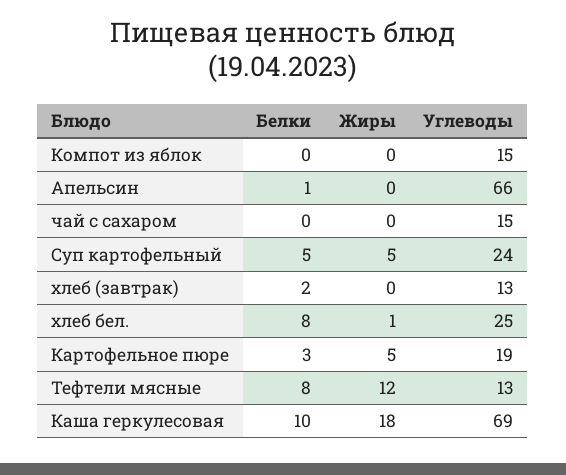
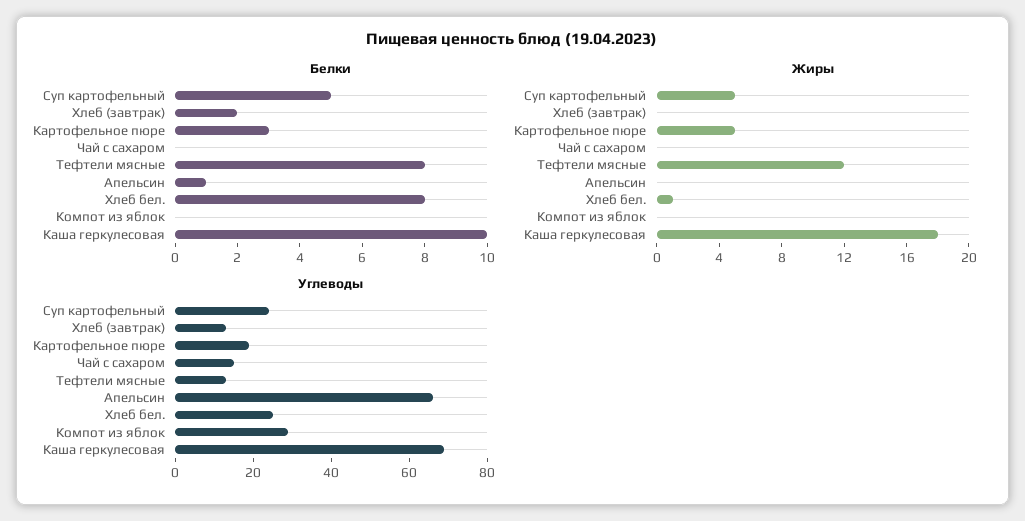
Углеводы, Компот из яблок: 15 -> 30

